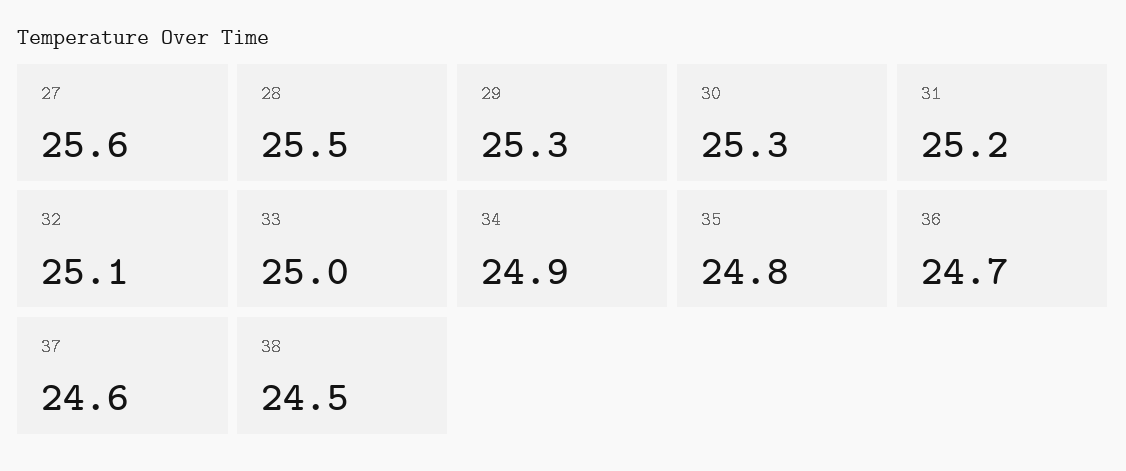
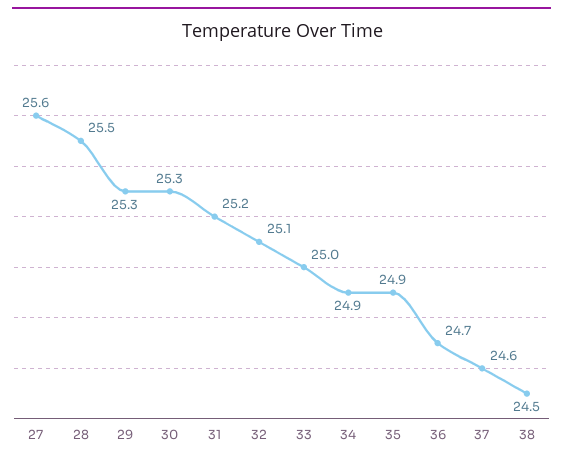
35: 24.8 -> 24.9

